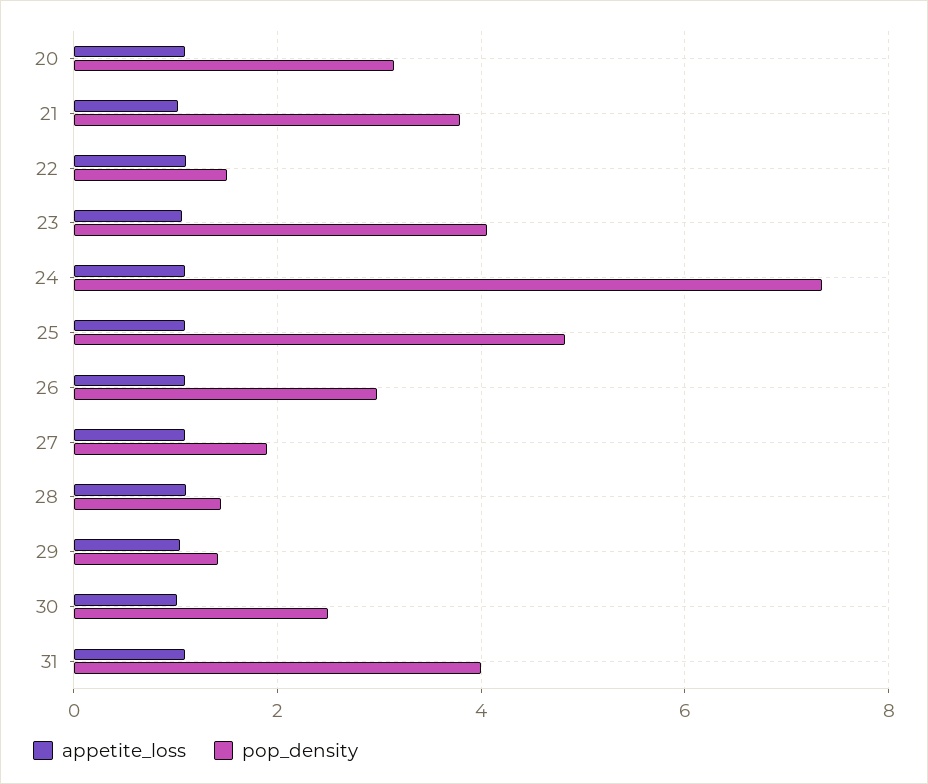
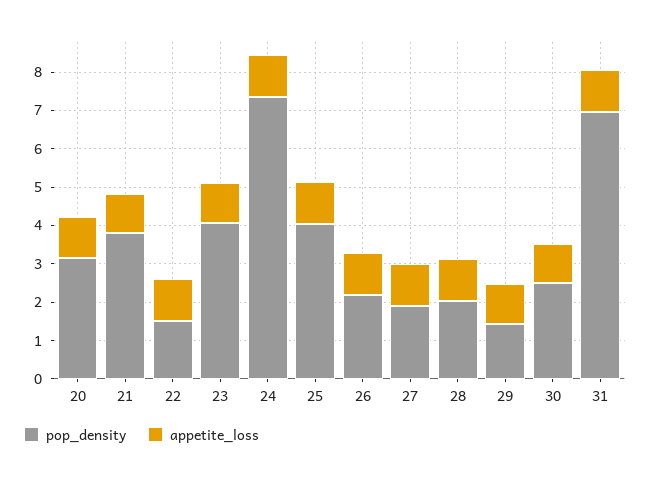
pop_density, 25: 4.8 -> 4
pop_density, 26: 3 -> 2.25
pop_density, 28: 1.4 -> 2
pop_density, 31: 4 -> 7

